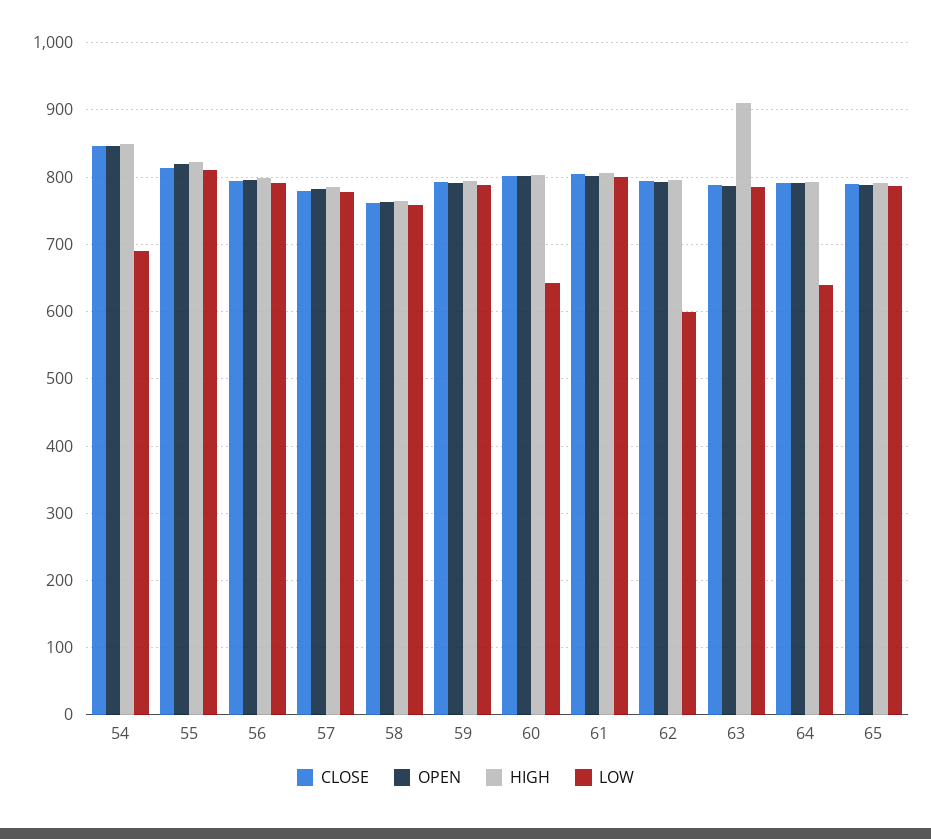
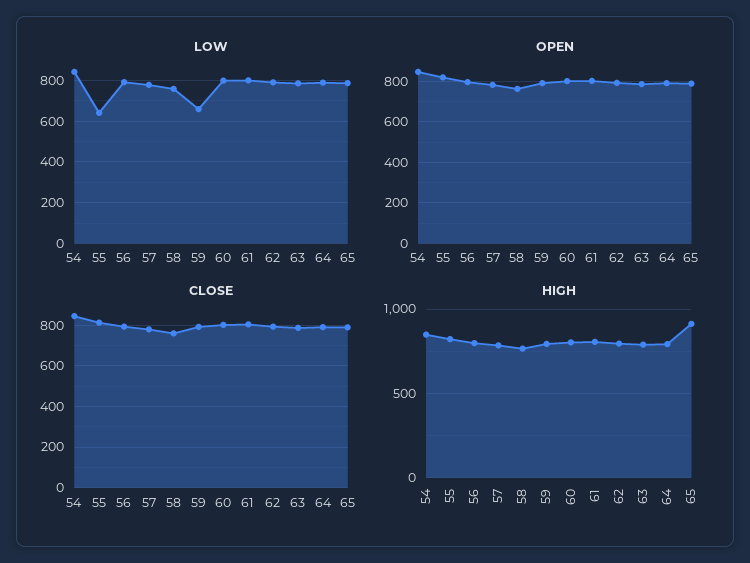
LOW, 54: 690 -> 850
LOW, 55: 810 -> 650
LOW, 59: 790 -> 650
LOW, 60: 640 -> 800
LOW, 62: 600 -> 800
HIGH, 63: 910 -> 800
LOW, 64: 640 -> 800
HIGH, 65: 790 -> 900

